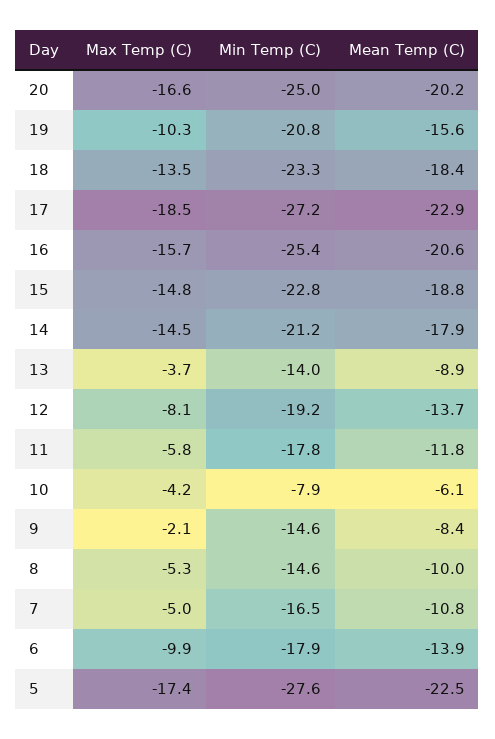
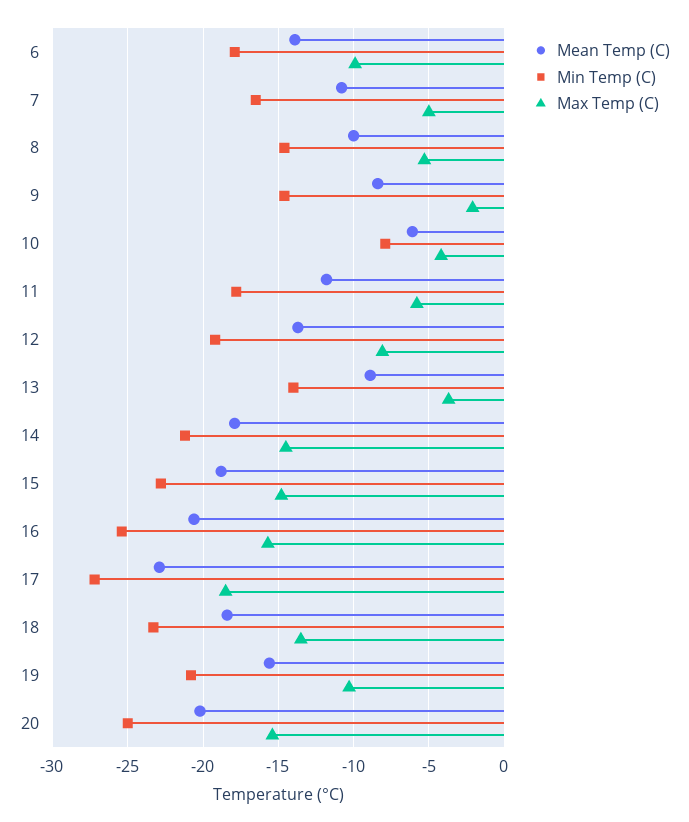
Max Temp (C), 20: -16.6 -> -15.5
Max Temp (C), 5: -17.4 -> none
Min Temp (C), 5: -27.6 -> none
Mean Temp (C), 5: -22.5 -> none

